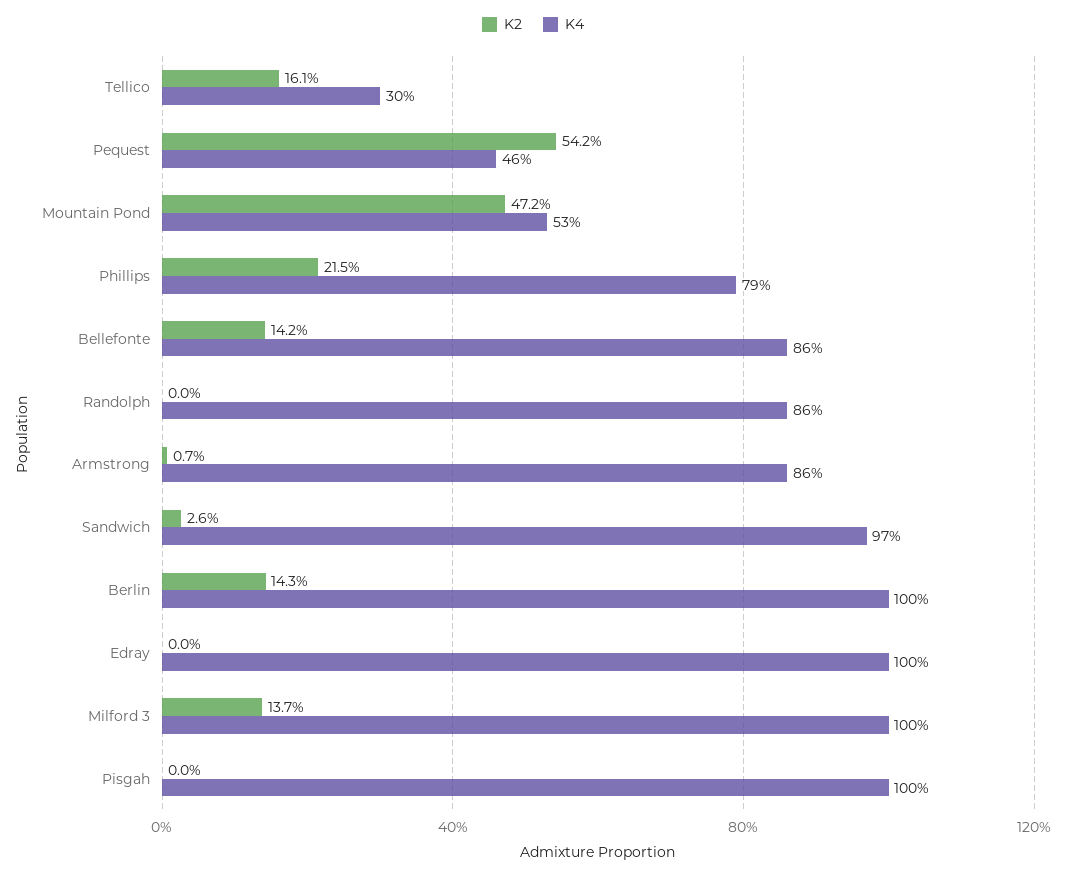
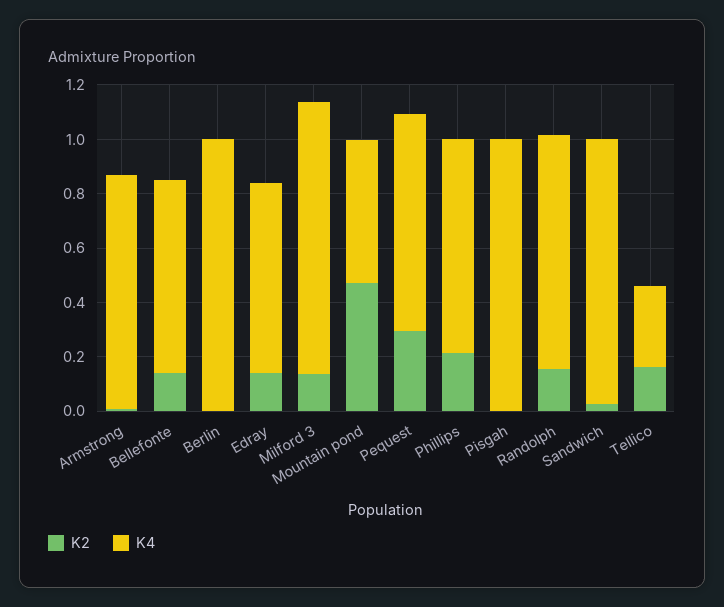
K2, Pequest: 0.542 -> 0.3
K4, Pequest: 0.46 -> 0.8
K4, Bellefonte: 0.86 -> 0.7
K2, Randolph: 0 -> 0.15
K2, Berlin: 0.143 -> 0
K2, Edray: 0 -> 0.15
K4, Edray: 1 -> 0.7

